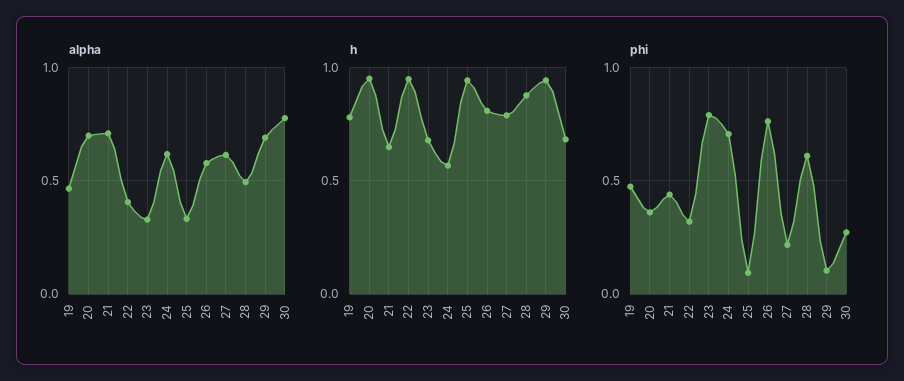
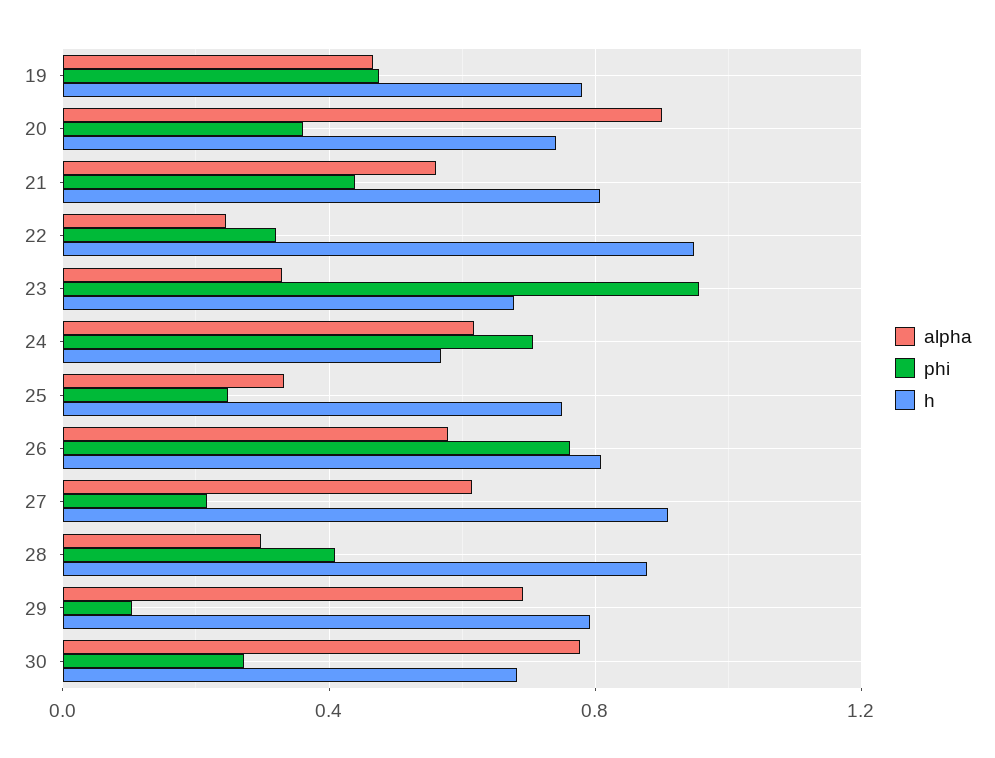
alpha, 20: 0.7 -> 0.9
alpha, 21: 0.7 -> 0.55
alpha, 22: 0.4 -> 0.25
alpha, 28: 0.5 -> 0.3
h, 20: 0.95 -> 0.75
h, 21: 0.65 -> 0.8
h, 25: 0.95 -> 0.75
h, 27: 0.8 -> 0.9
h, 29: 0.95 -> 0.8
phi, 23: 0.8 -> 0.95
phi, 25: 0.1 -> 0.25
phi, 28: 0.6 -> 0.4

